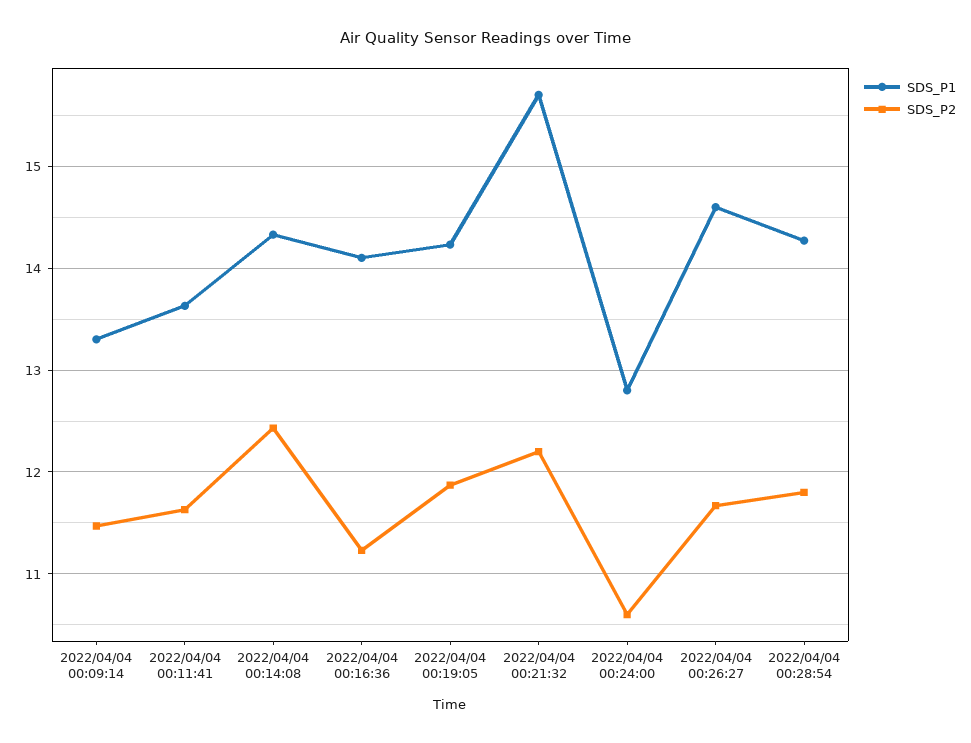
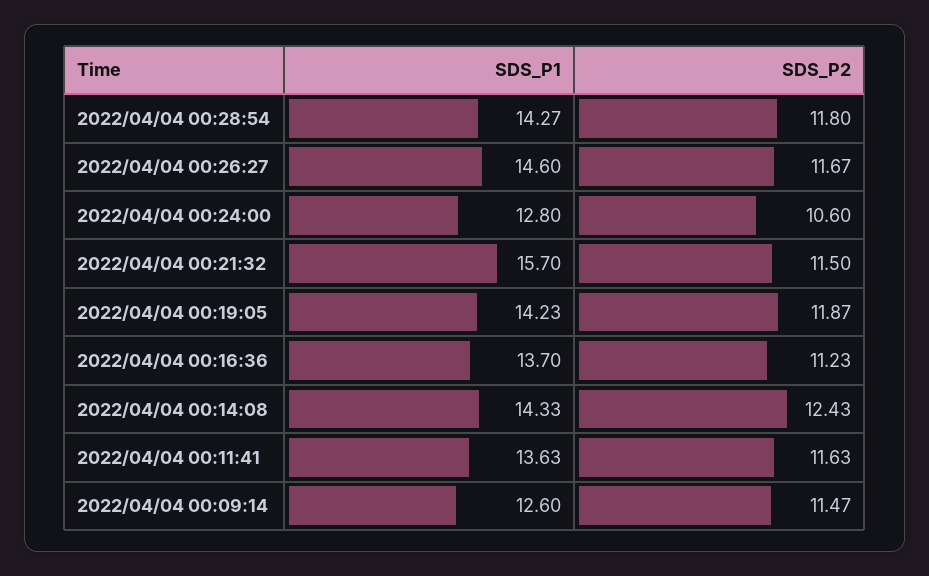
SDS_P1, 2022/04/04 00:09:14: 13.3 -> 12.6
SDS_P1, 2022/04/04 00:16:36: 14.1 -> 13.7
SDS_P2, 2022/04/04 00:21:32: 12.2 -> 11.5

